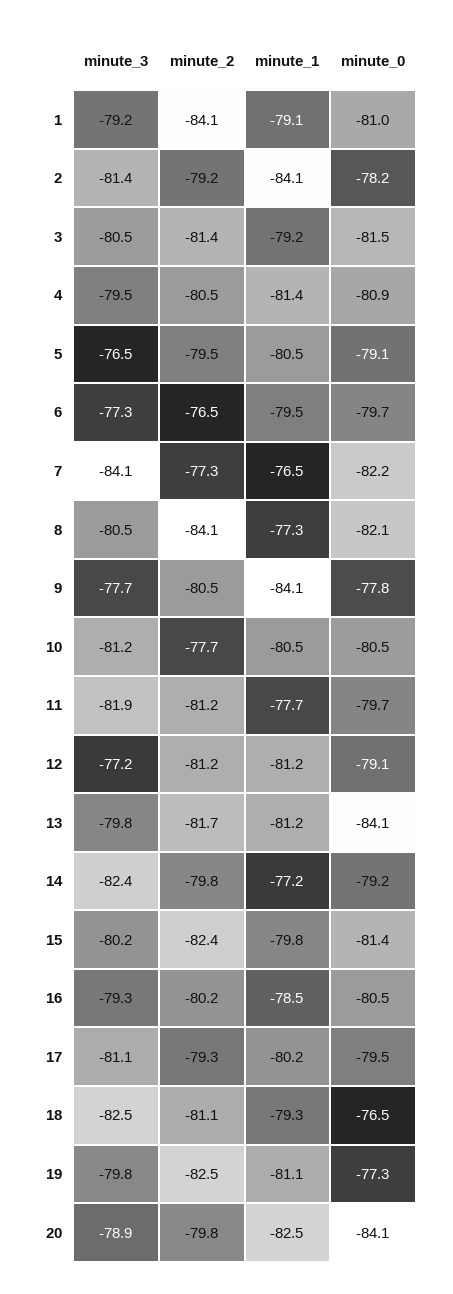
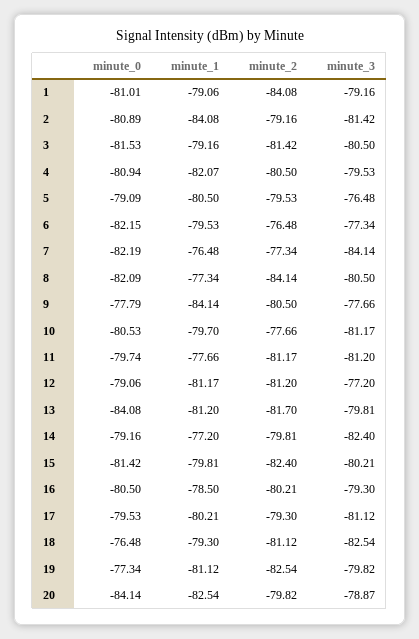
minute_0, 2: -78.2 -> -80.89
minute_1, 4: -81.4 -> -82.07
minute_0, 6: -79.7 -> -82.15
minute_1, 10: -80.5 -> -79.7
minute_3, 11: -81.9 -> -81.2

